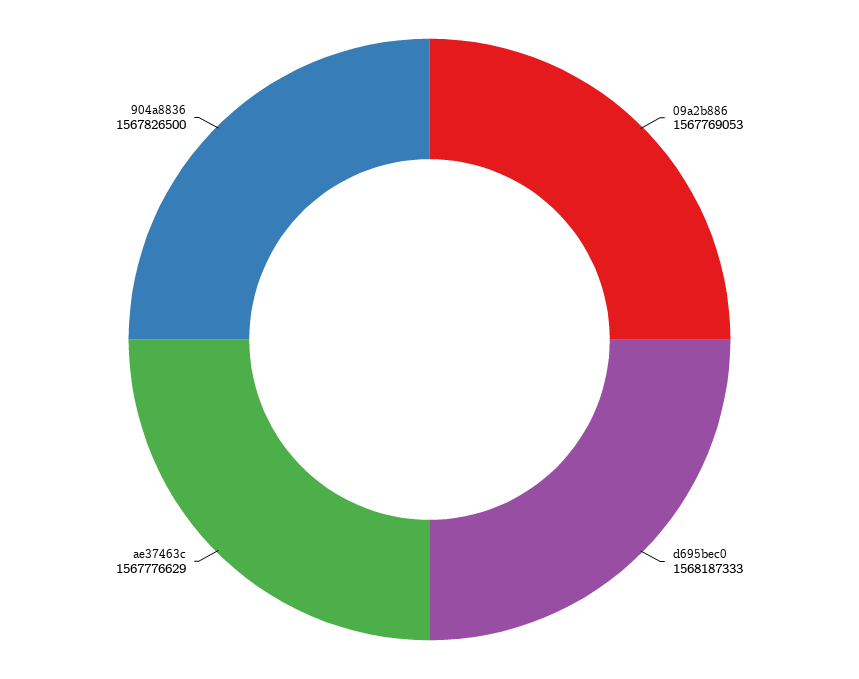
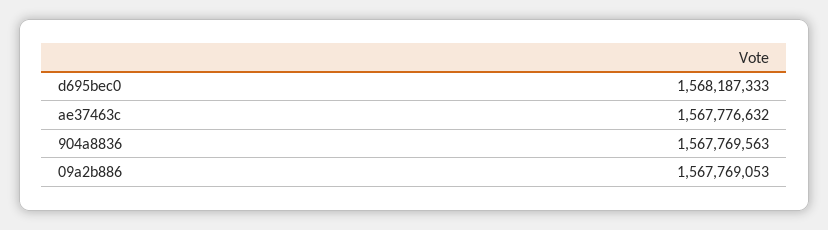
ae37463c: 1567776629 -> 1567776632
904a8836: 1567826500 -> 1567769563

